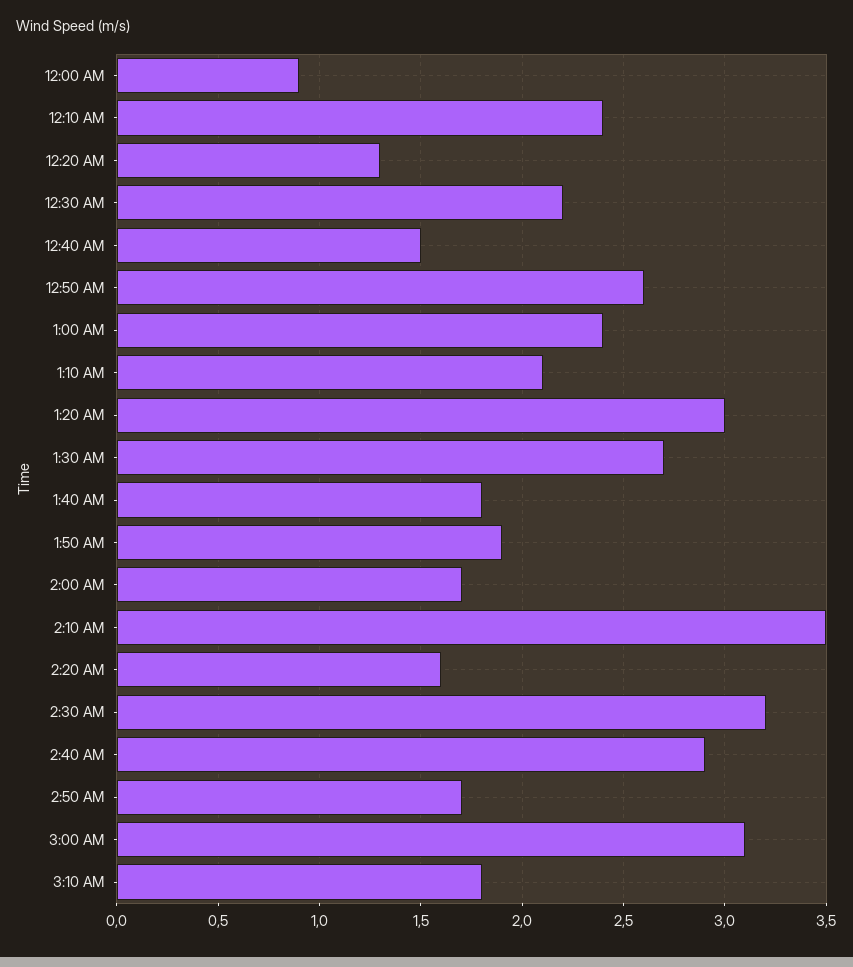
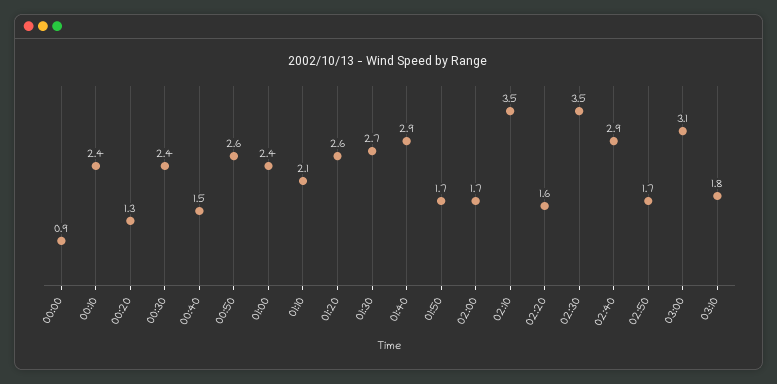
12:30 AM: 2.2 -> 2.4
1:20 AM: 3 -> 2.6
1:40 AM: 1.8 -> 2.9
1:50 AM: 1.9 -> 1.7
2:30 AM: 3.2 -> 3.5

